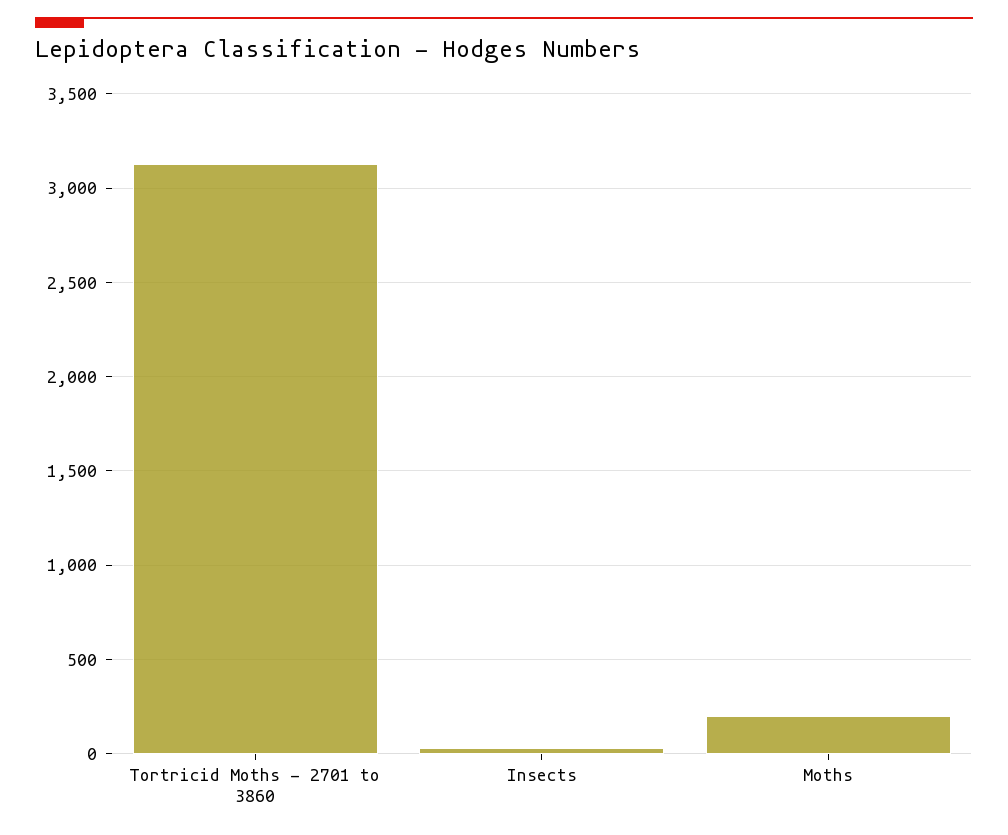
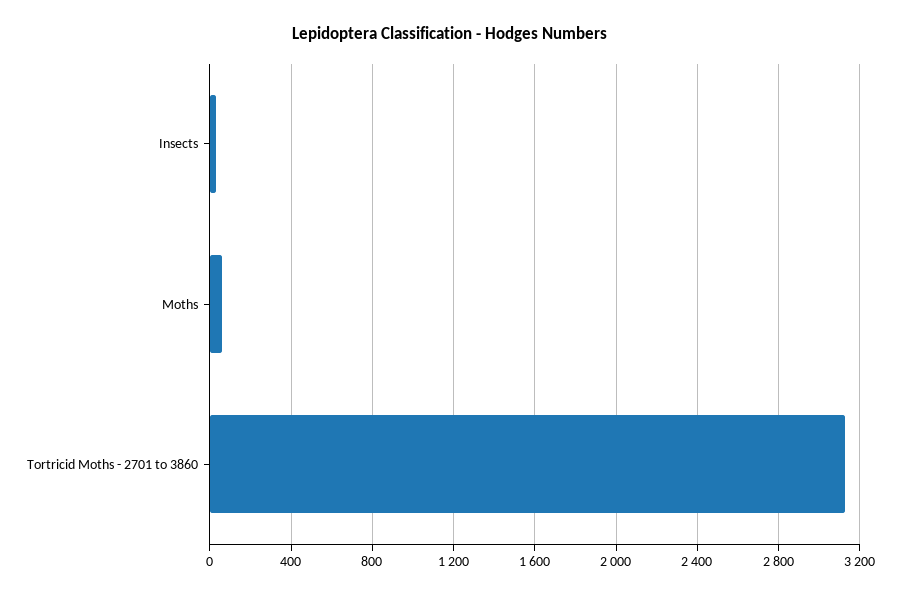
Moths: 200 -> 50

